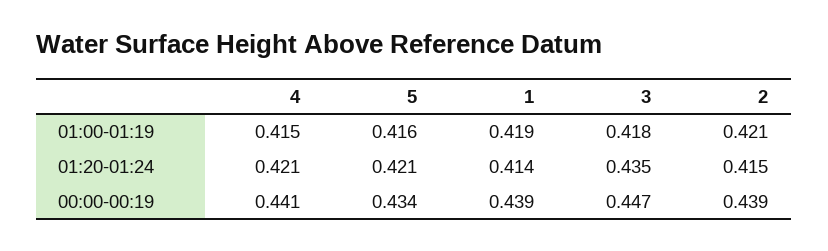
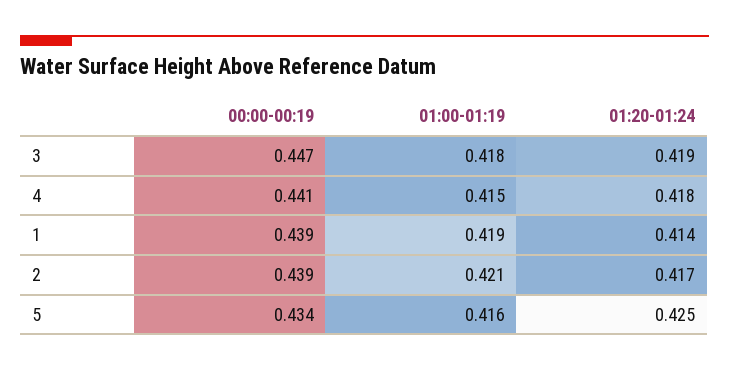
4, 01:20-01:24: 0.421 -> 0.418
5, 01:20-01:24: 0.421 -> 0.425
3, 01:20-01:24: 0.435 -> 0.419
2, 01:20-01:24: 0.415 -> 0.417

